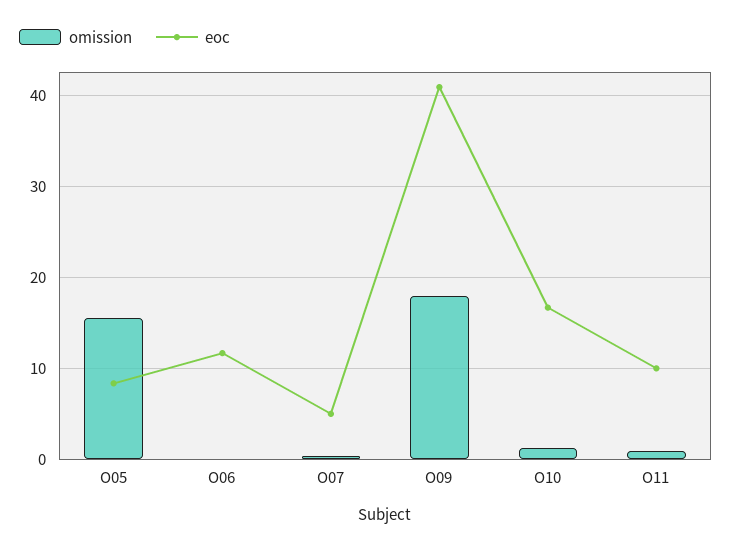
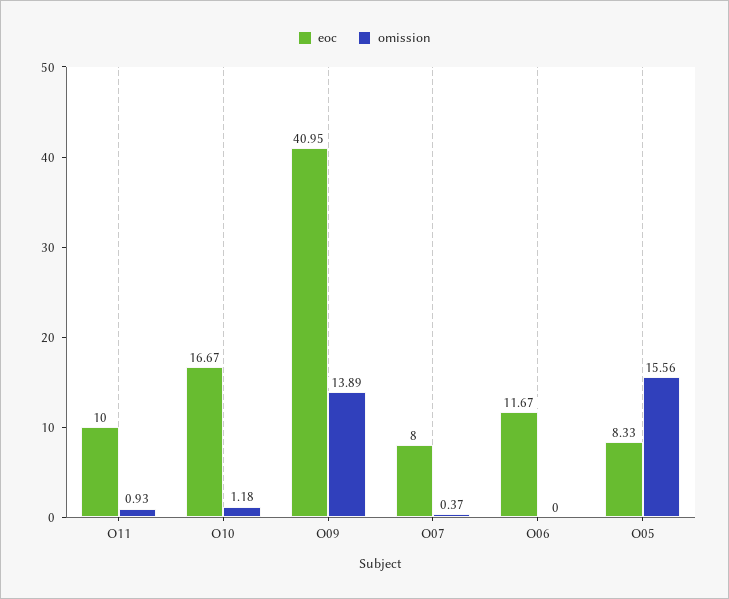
eoc, O07: 5 -> 8
omission, O09: 18 -> 13.89

